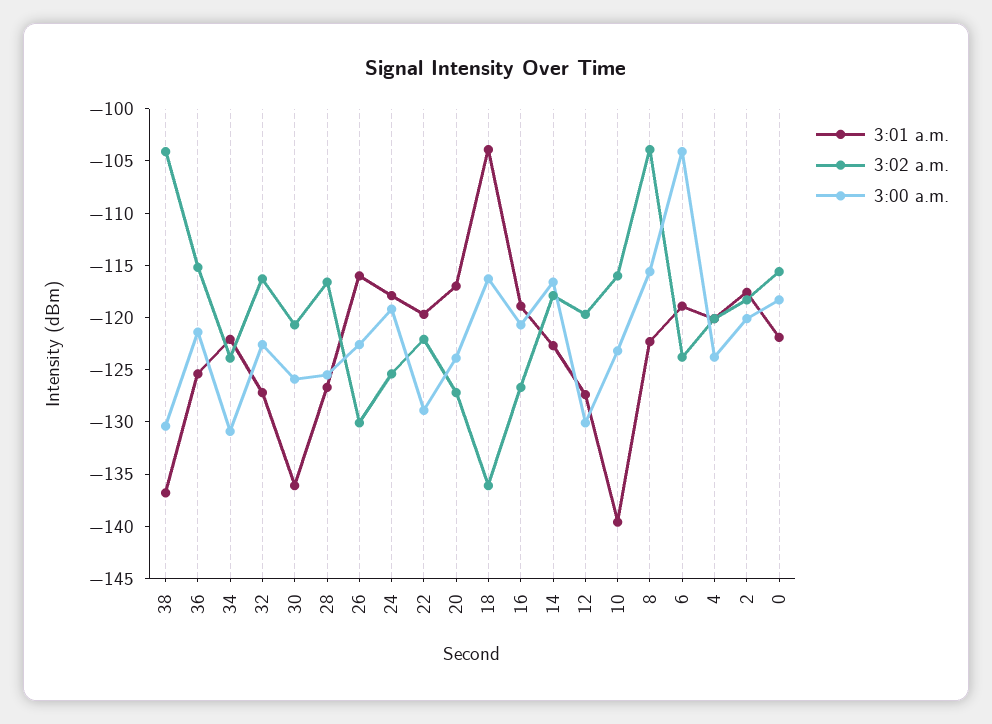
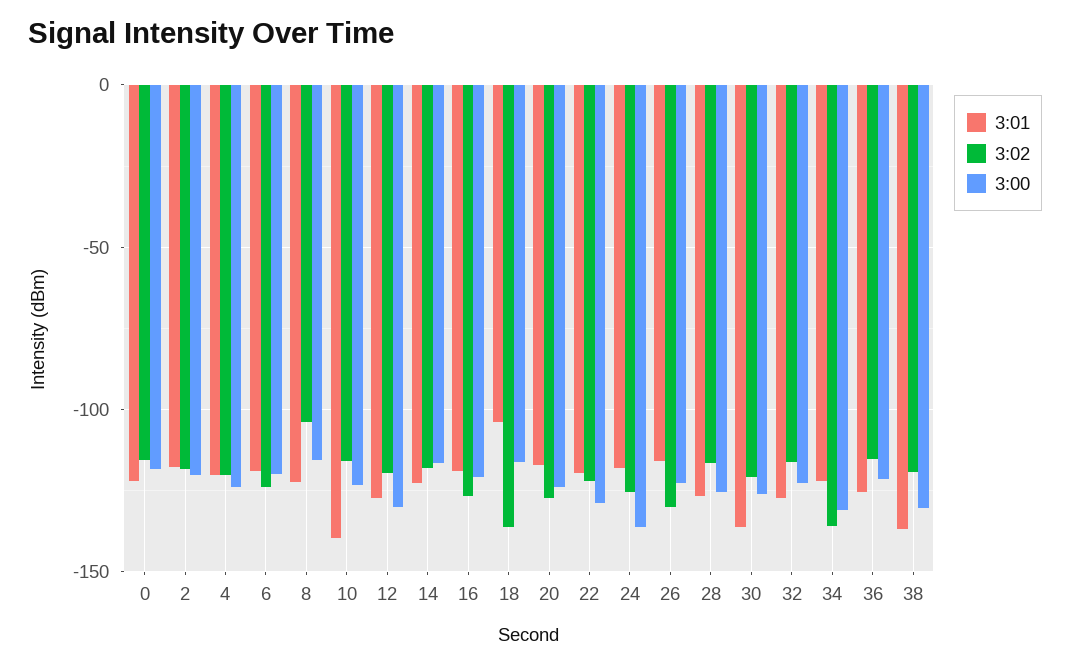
3:02 a.m., 38: -104 -> -120
3:02 a.m., 34: -124 -> -135
3:00 a.m., 24: -119 -> -135
3:00 a.m., 6: -104 -> -120

